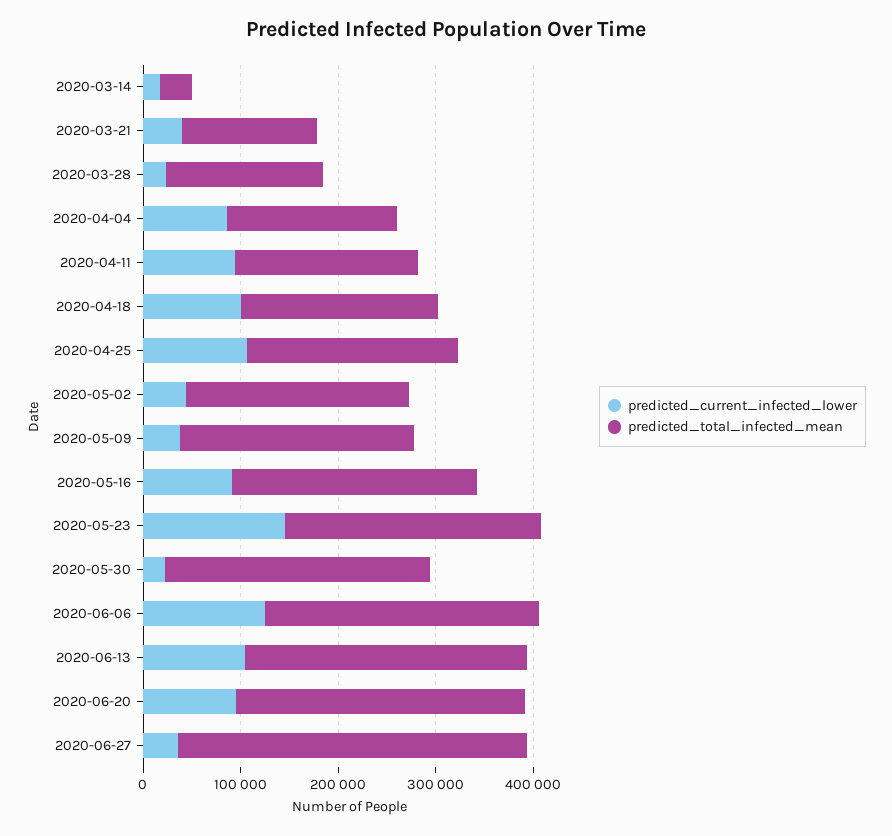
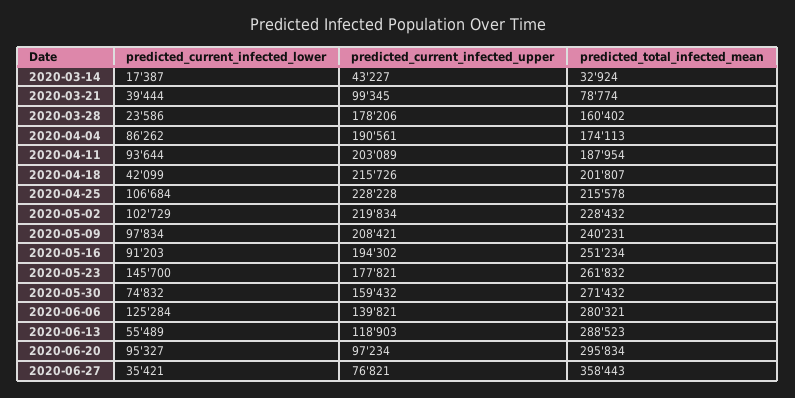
predicted_total_infected_mean, 2020-03-21: 140000 -> 78774
predicted_current_infected_lower, 2020-04-18: 100000 -> 42099
predicted_current_infected_lower, 2020-05-02: 40000 -> 102729
predicted_current_infected_lower, 2020-05-09: 40000 -> 97834
predicted_current_infected_lower, 2020-05-30: 20000 -> 74832
predicted_current_infected_lower, 2020-06-13: 100000 -> 55489
predicted_current_infected_upper, 2020-03-14: none -> 43227
predicted_current_infected_upper, 2020-03-21: none -> 99345
predicted_current_infected_upper, 2020-03-28: none -> 178206
predicted_current_infected_upper, 2020-04-04: none -> 190561
predicted_current_infected_upper, 2020-04-11: none -> 203089
predicted_current_infected_upper, 2020-04-18: none -> 215726
predicted_current_infected_upper, 2020-04-25: none -> 228228
predicted_current_infected_upper, 2020-05-02: none -> 219834
predicted_current_infected_upper, 2020-05-09: none -> 208421
predicted_current_infected_upper, 2020-05-16: none -> 194302
predicted_current_infected_upper, 2020-05-23: none -> 177821
predicted_current_infected_upper, 2020-05-30: none -> 159432
predicted_current_infected_upper, 2020-06-06: none -> 139821
predicted_current_infected_upper, 2020-06-13: none -> 118903
predicted_current_infected_upper, 2020-06-20: none -> 97234
predicted_current_infected_upper, 2020-06-27: none -> 76821

